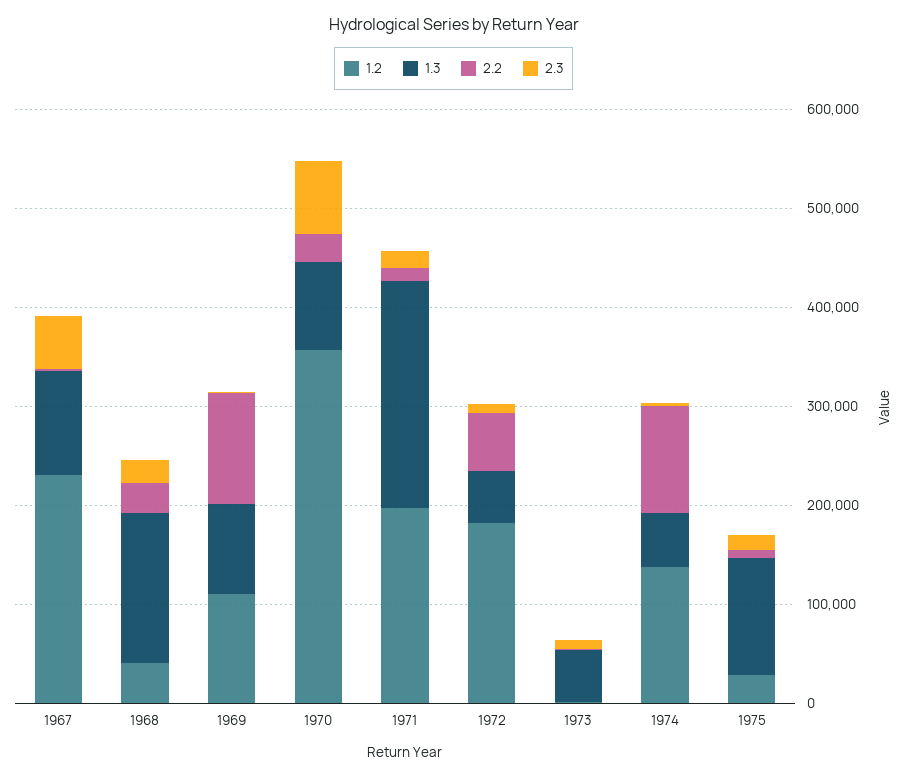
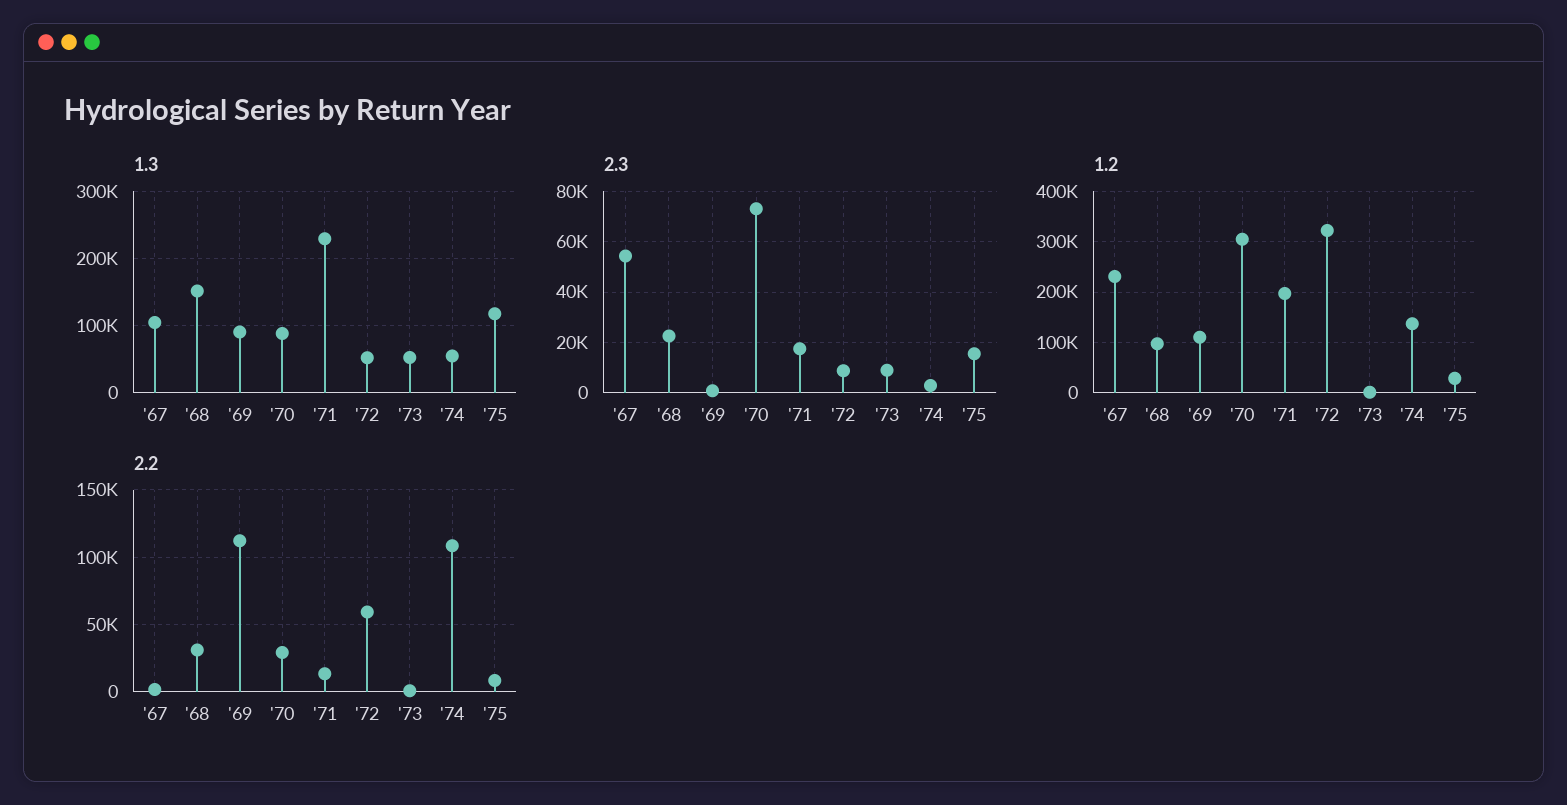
1.2, 1968: 40000 -> 100000
1.2, 1970: 360000 -> 300000
1.2, 1972: 180000 -> 320000

